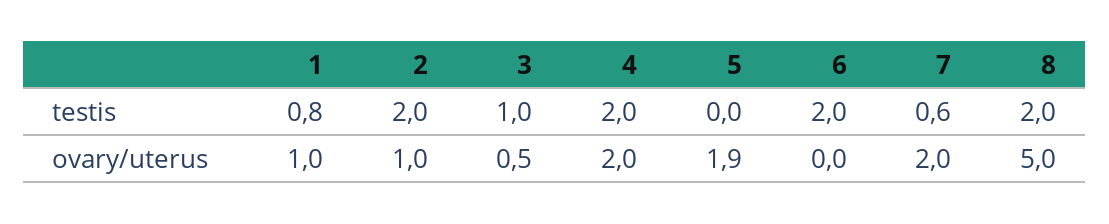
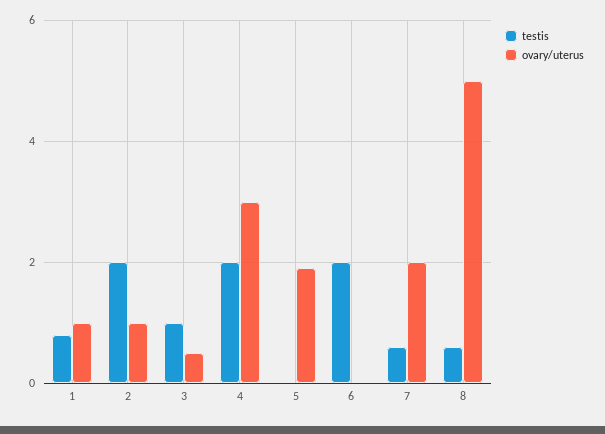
testis, 8: 2 -> 0.5
ovary/uterus, 4: 2 -> 3

